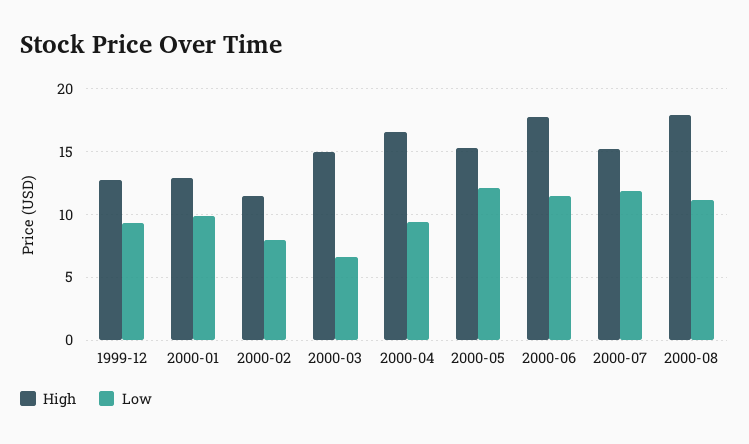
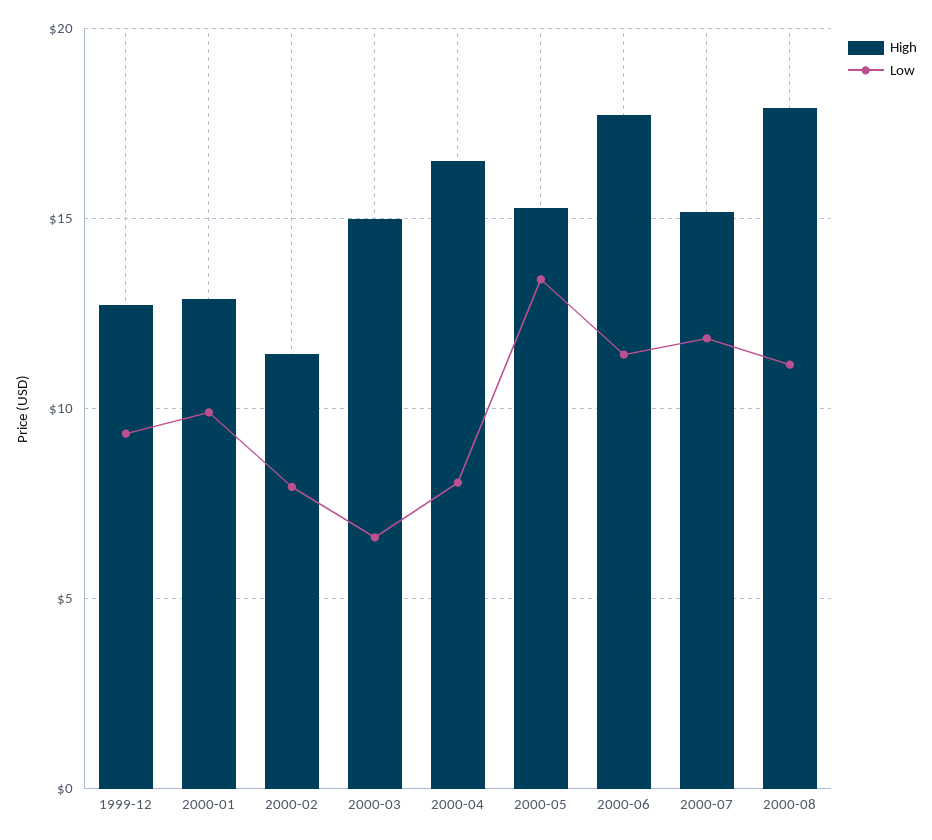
Low, 2000-04: 9.5 -> 8
Low, 2000-05: 12 -> 13.5

